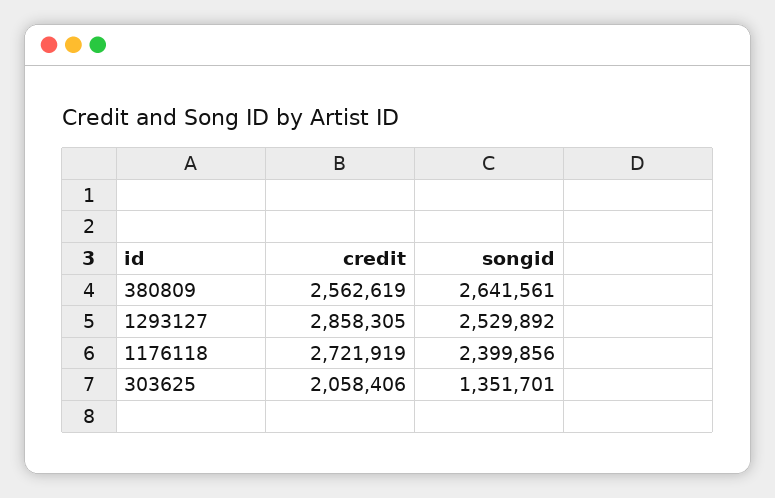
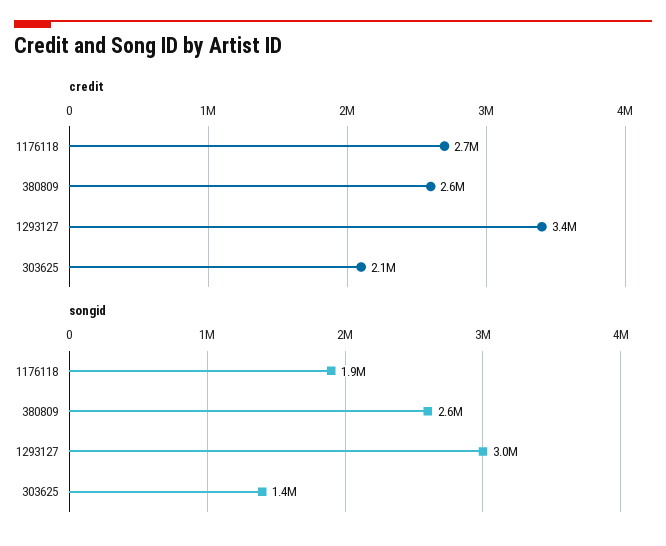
credit, 1293127: 2858305 -> 3400000
songid, 1293127: 2529892 -> 3000000
songid, 1176118: 2399856 -> 1900000

